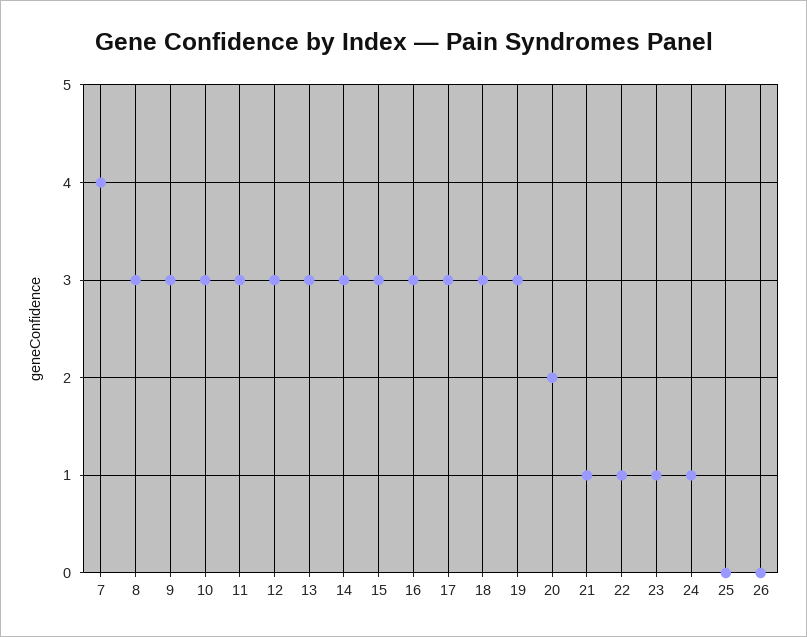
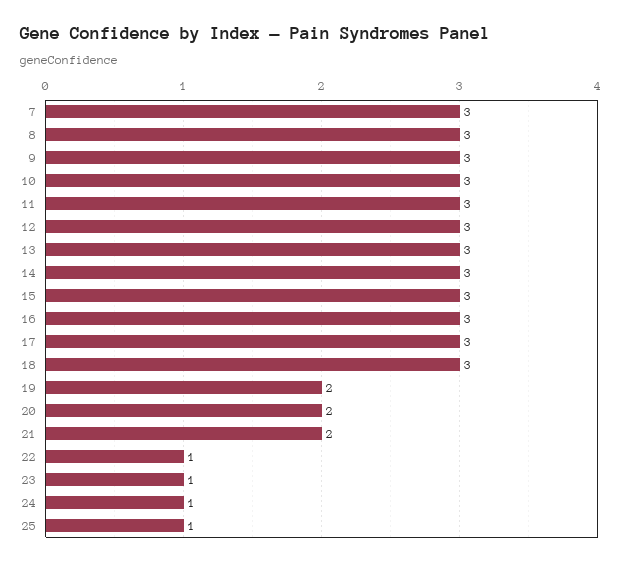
7: 4 -> 3
19: 3 -> 2
21: 1 -> 2
25: 0 -> 1
26: 0 -> none

